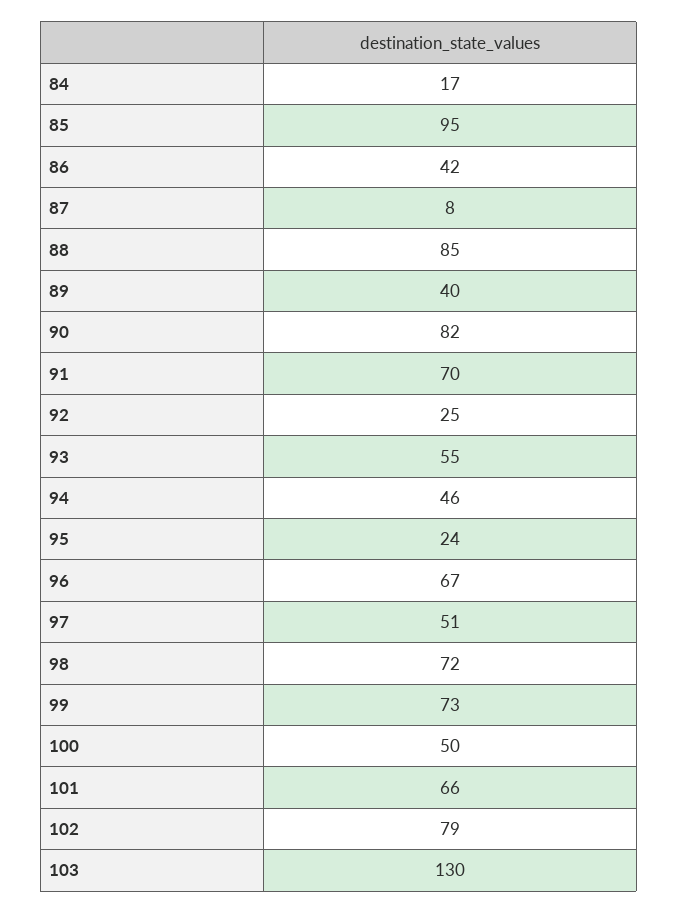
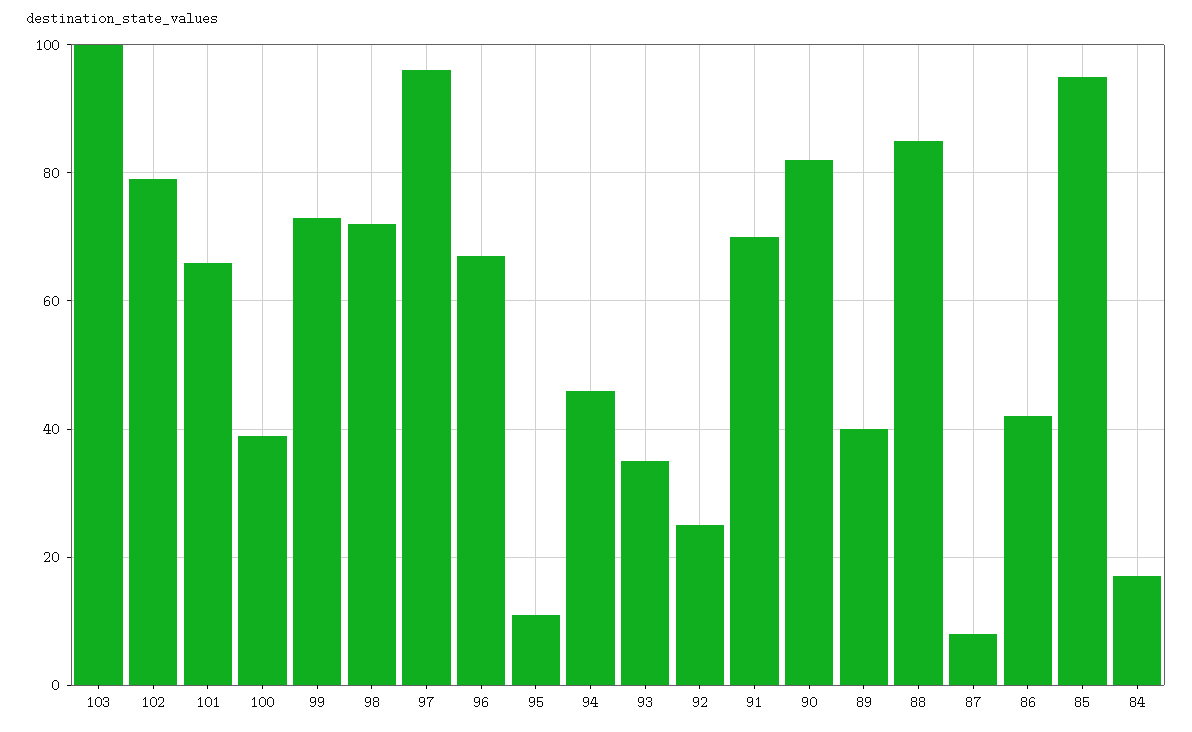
93: 55 -> 35
95: 24 -> 10
97: 51 -> 95
100: 50 -> 40
103: 130 -> 100

